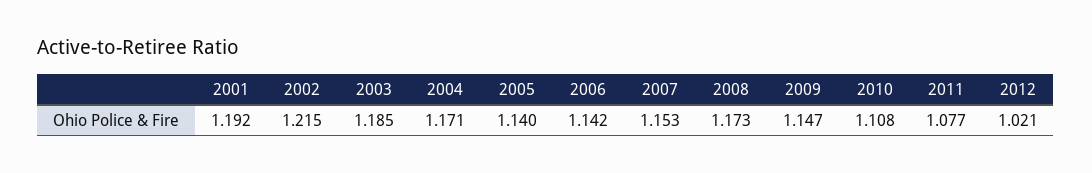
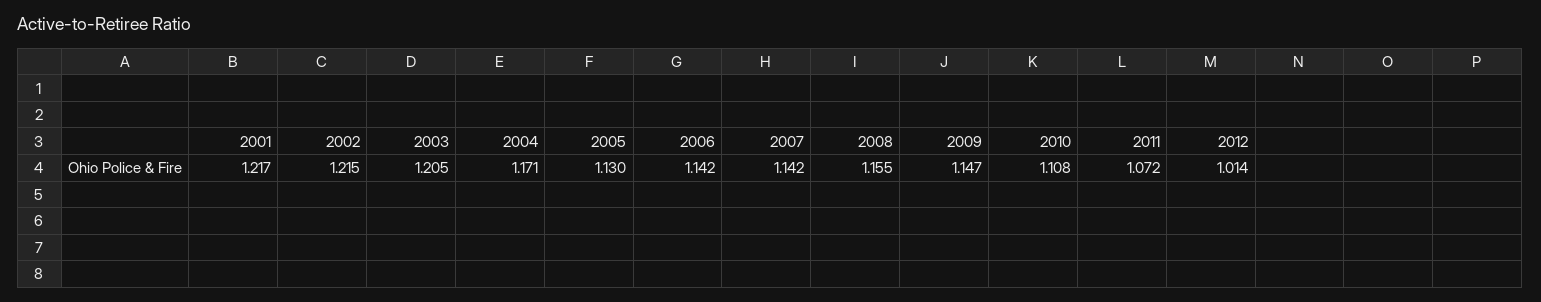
2001: 1.192 -> 1.217
2003: 1.185 -> 1.205
2005: 1.14 -> 1.13
2007: 1.153 -> 1.142
2008: 1.173 -> 1.155
2011: 1.077 -> 1.072
2012: 1.021 -> 1.014

